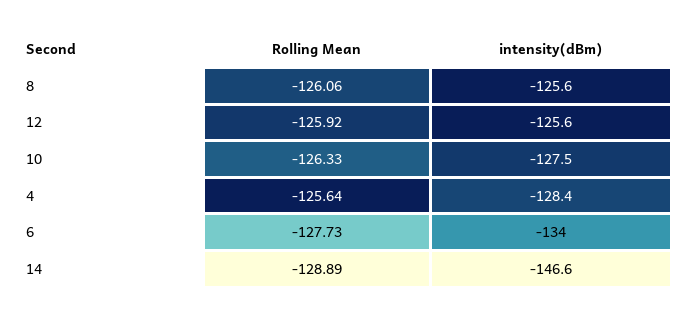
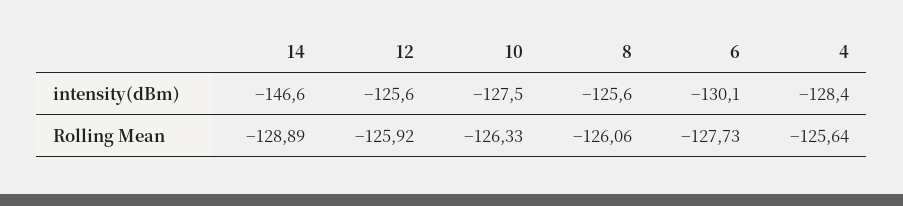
intensity(dBm), 6: -134 -> -130.1

